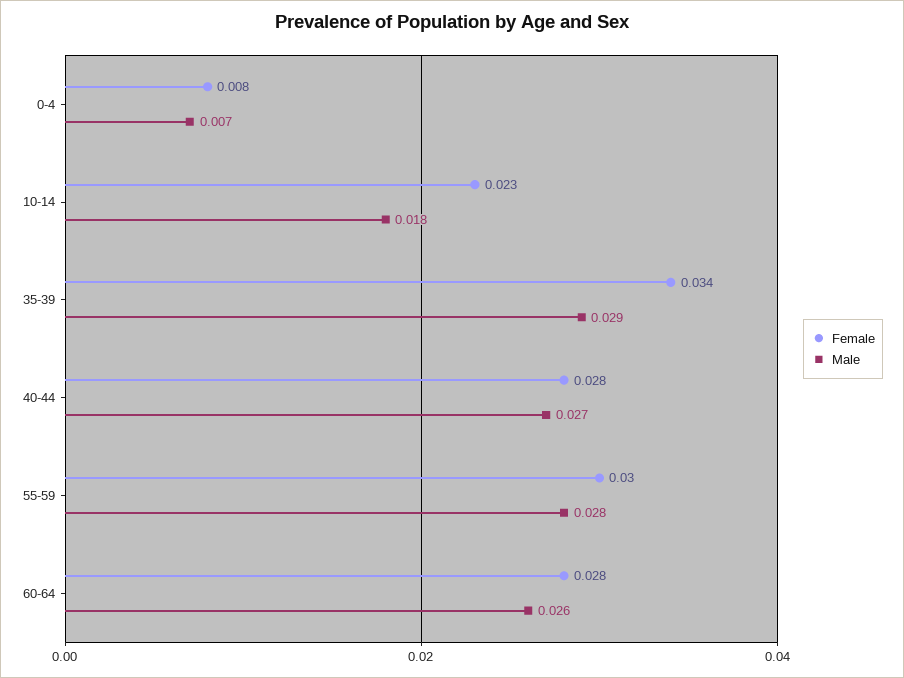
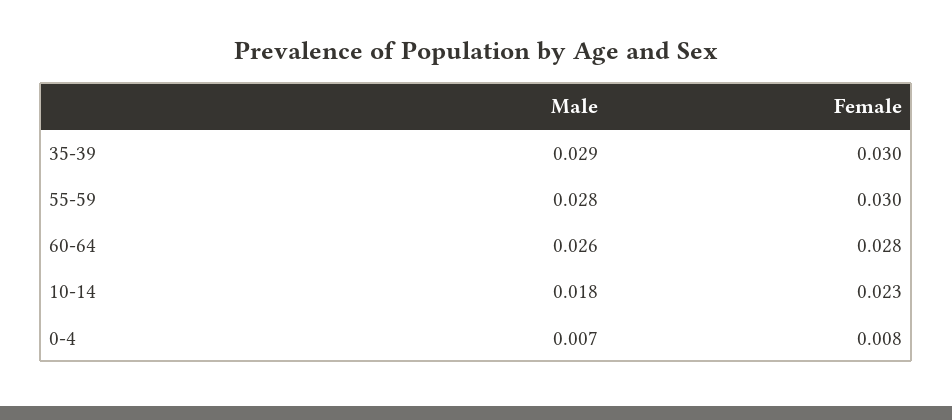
Female, 35-39: 0.034 -> 0.03
Female, 40-44: 0.028 -> none
Male, 40-44: 0.027 -> none

